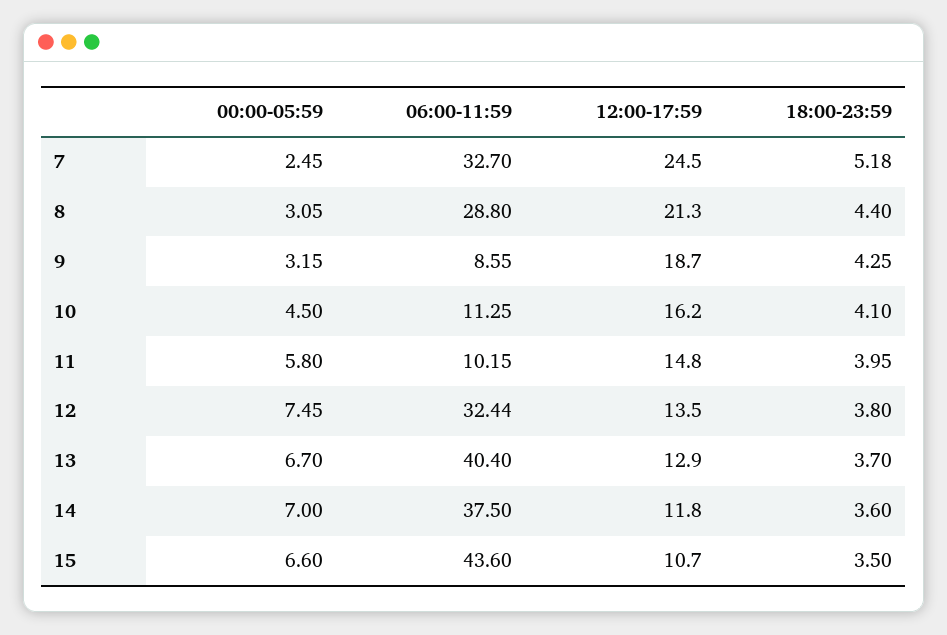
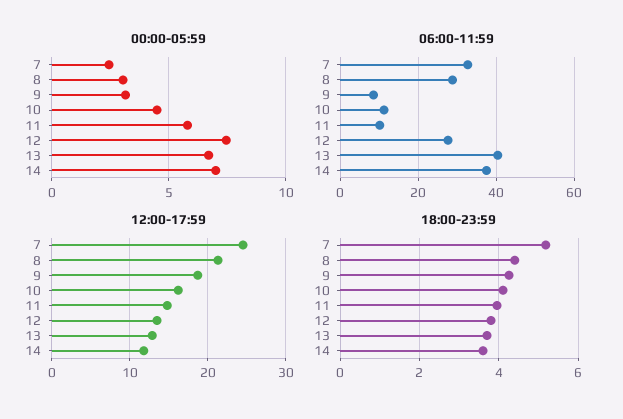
06:00-11:59, 12: 32.44 -> 28
00:00-05:59, 15: 6.6 -> none
06:00-11:59, 15: 43.6 -> none
12:00-17:59, 15: 10.7 -> none
18:00-23:59, 15: 3.5 -> none

